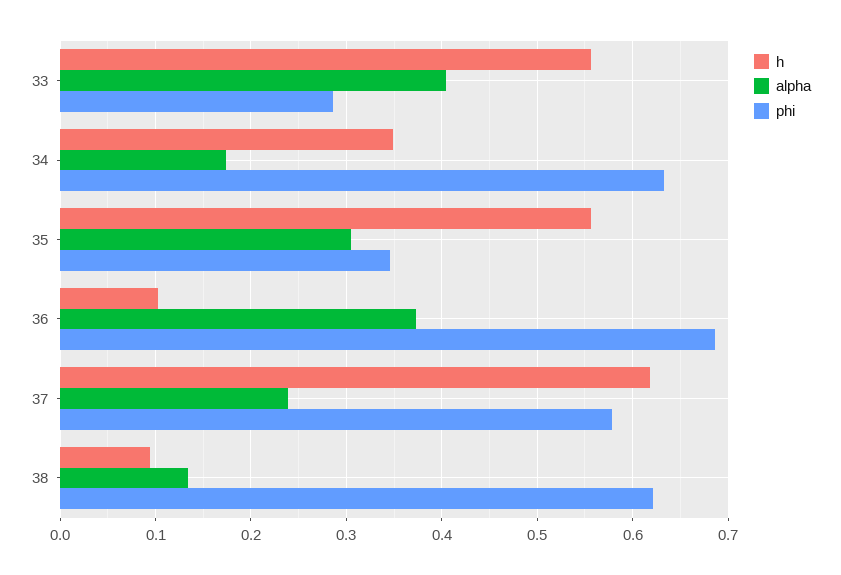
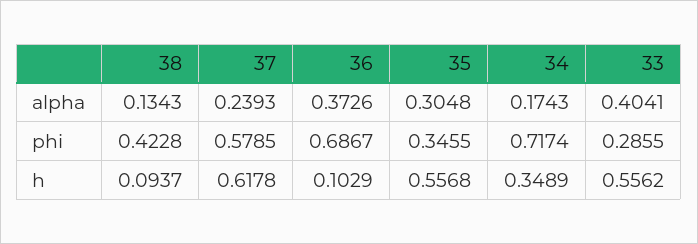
phi, 34: 0.63 -> 0.7174
phi, 38: 0.62 -> 0.4228

